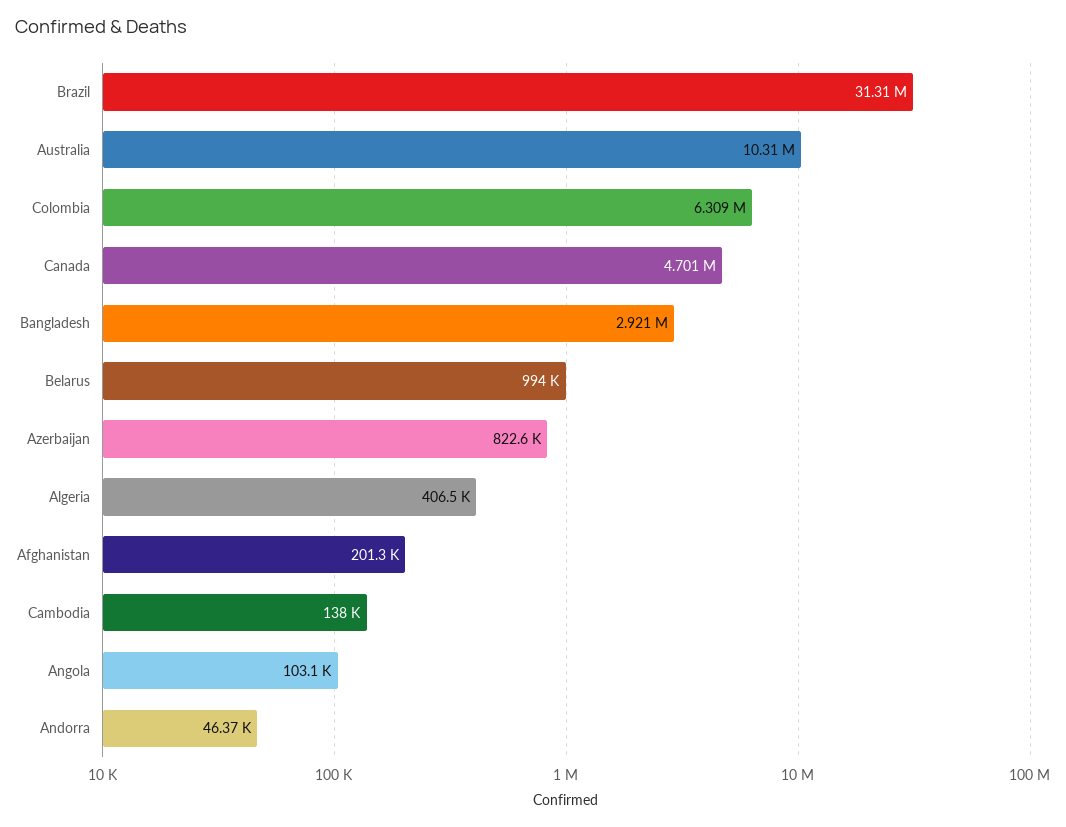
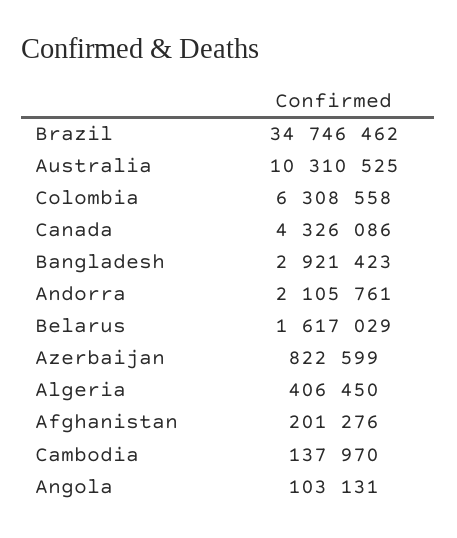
Brazil: 31310000 -> 34746462
Canada: 4701000 -> 4326086
Belarus: 994000 -> 1617029
Andorra: 46370 -> 2105761

